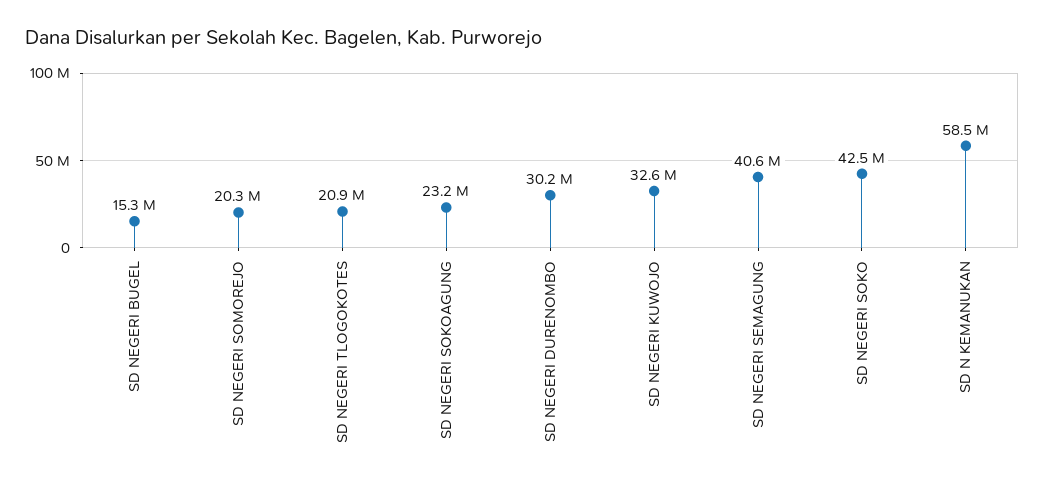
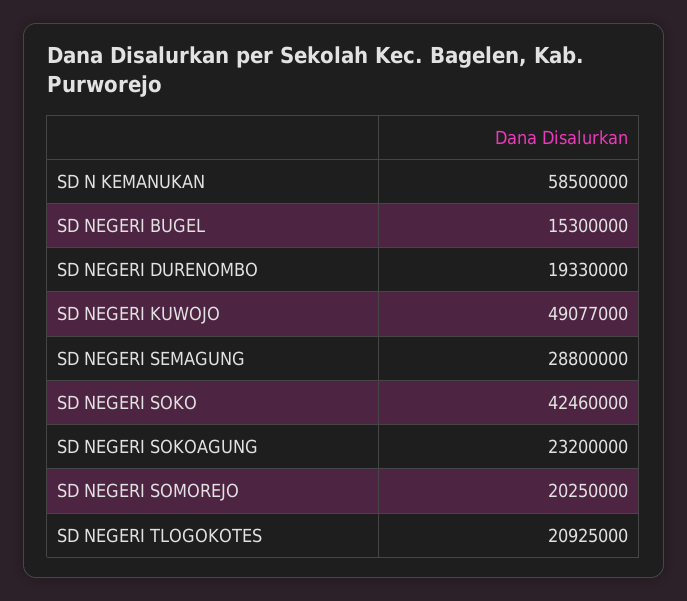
SD NEGERI DURENOMBO: 30200000 -> 19330000
SD NEGERI KUWOJO: 32600000 -> 49077000
SD NEGERI SEMAGUNG: 40600000 -> 28800000

